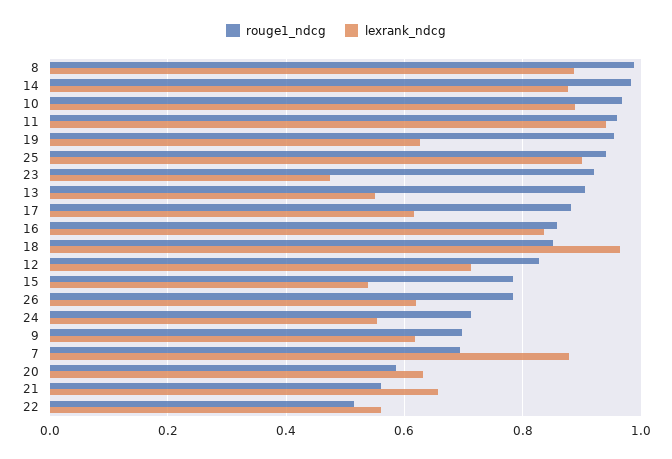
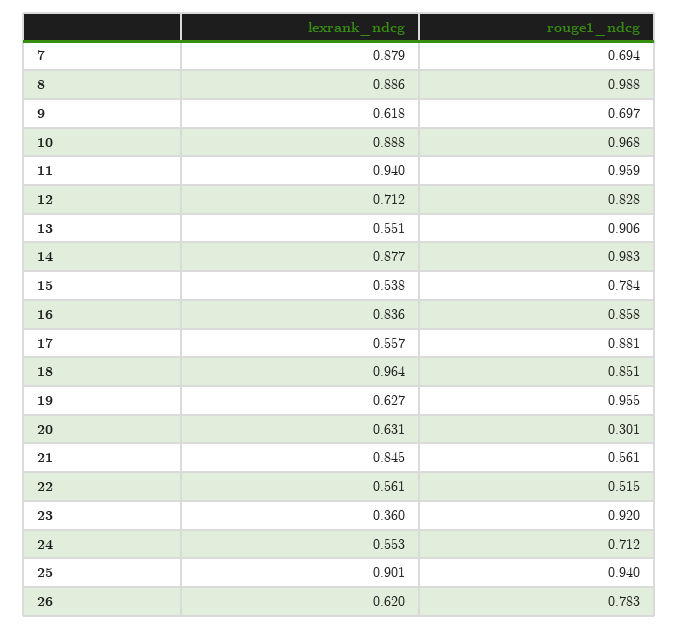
lexrank_ndcg, 23: 0.48 -> 0.36
lexrank_ndcg, 17: 0.62 -> 0.557
rouge1_ndcg, 20: 0.58 -> 0.301
lexrank_ndcg, 21: 0.66 -> 0.845

